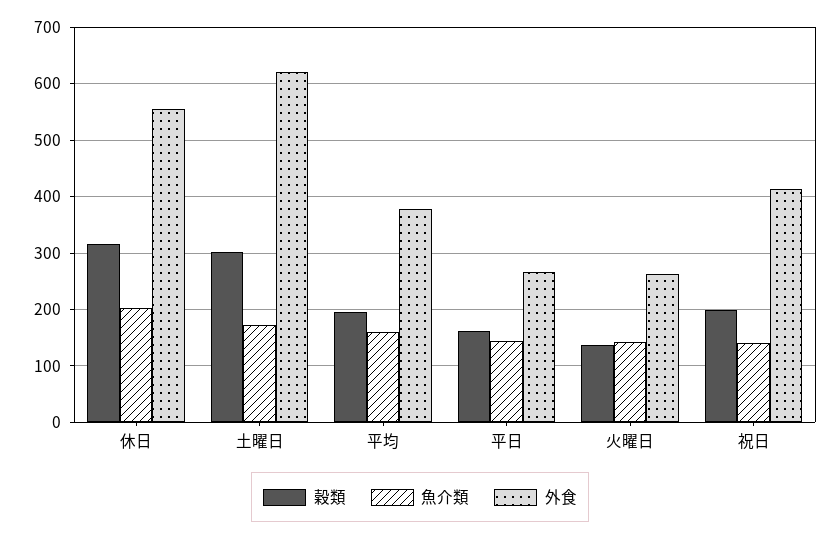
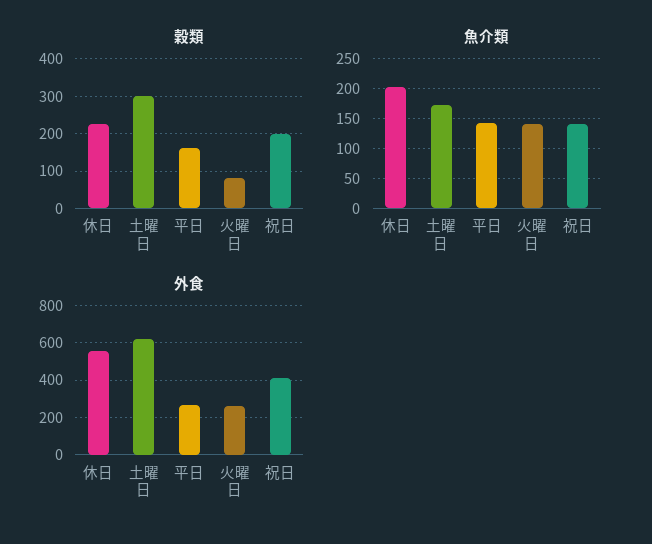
穀類, 休日: 320 -> 220
穀類, 平均: 200 -> none
魚介類, 平均: 160 -> none
外食, 平均: 380 -> none
穀類, 火曜日: 140 -> 80

